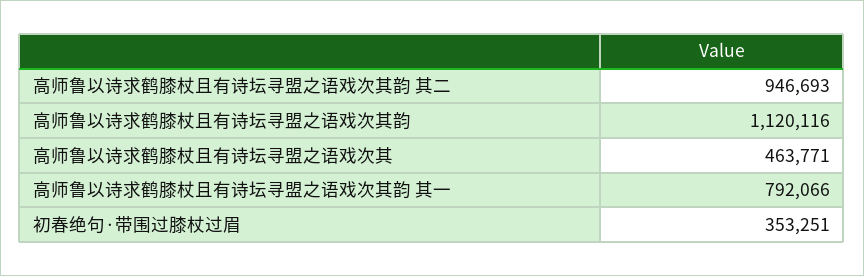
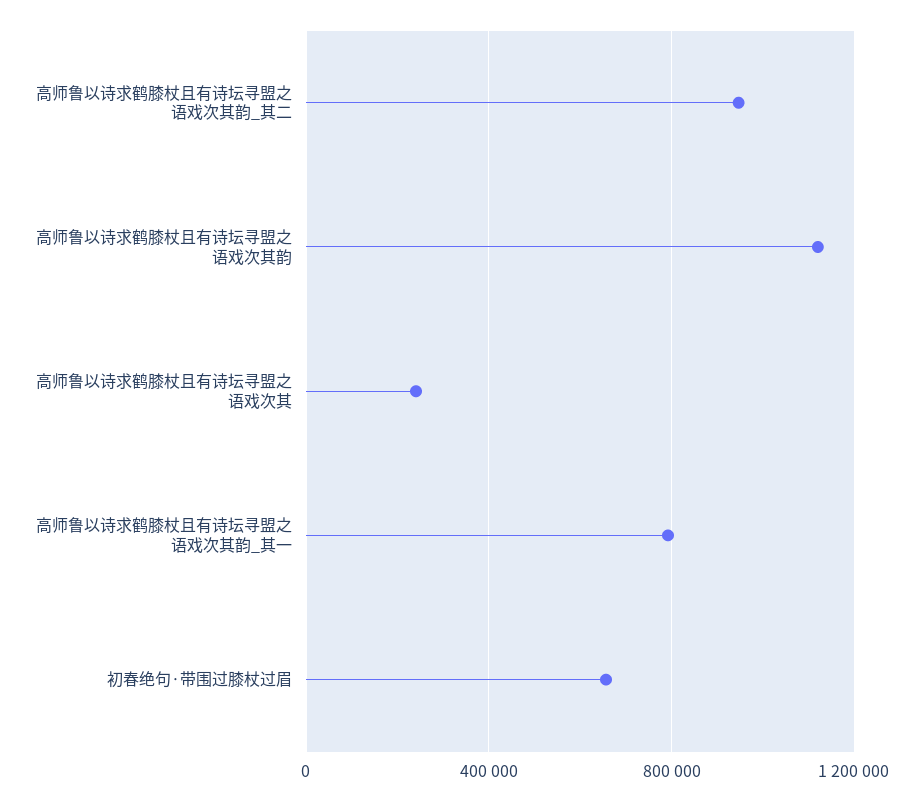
高师鲁以诗求鹤膝杖且有诗坛寻盟之语戏次其: 463771 -> 250000
初春绝句·带围过膝杖过眉: 353251 -> 650000

